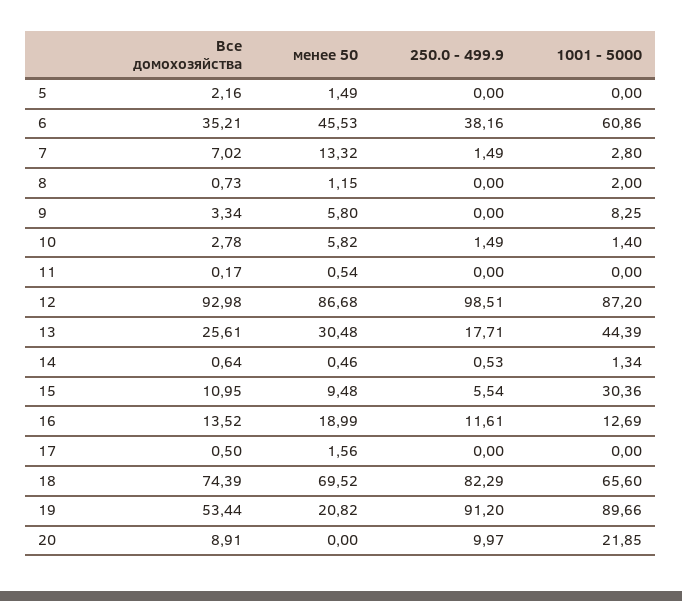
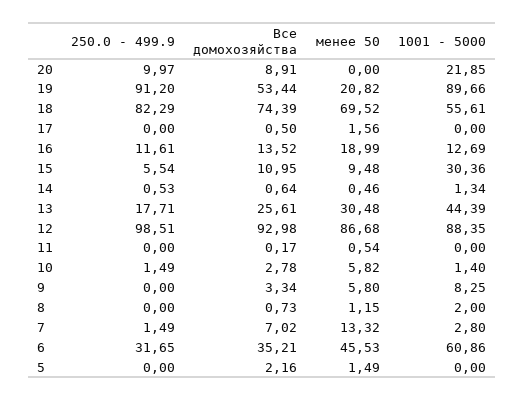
250.0 - 499.9, 6: 38.16 -> 31.65
1001 - 5000, 12: 87.2 -> 88.35
1001 - 5000, 18: 65.6 -> 55.61

